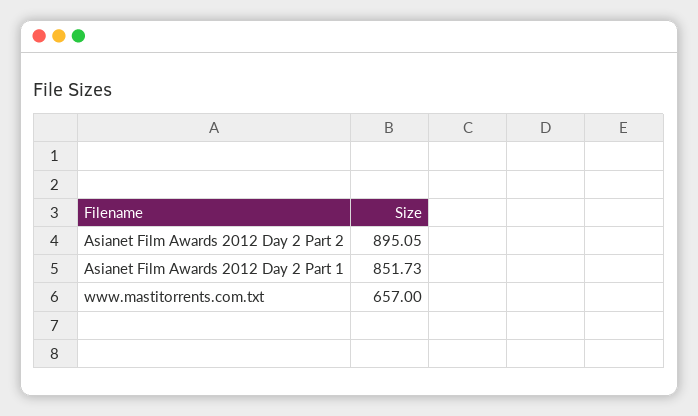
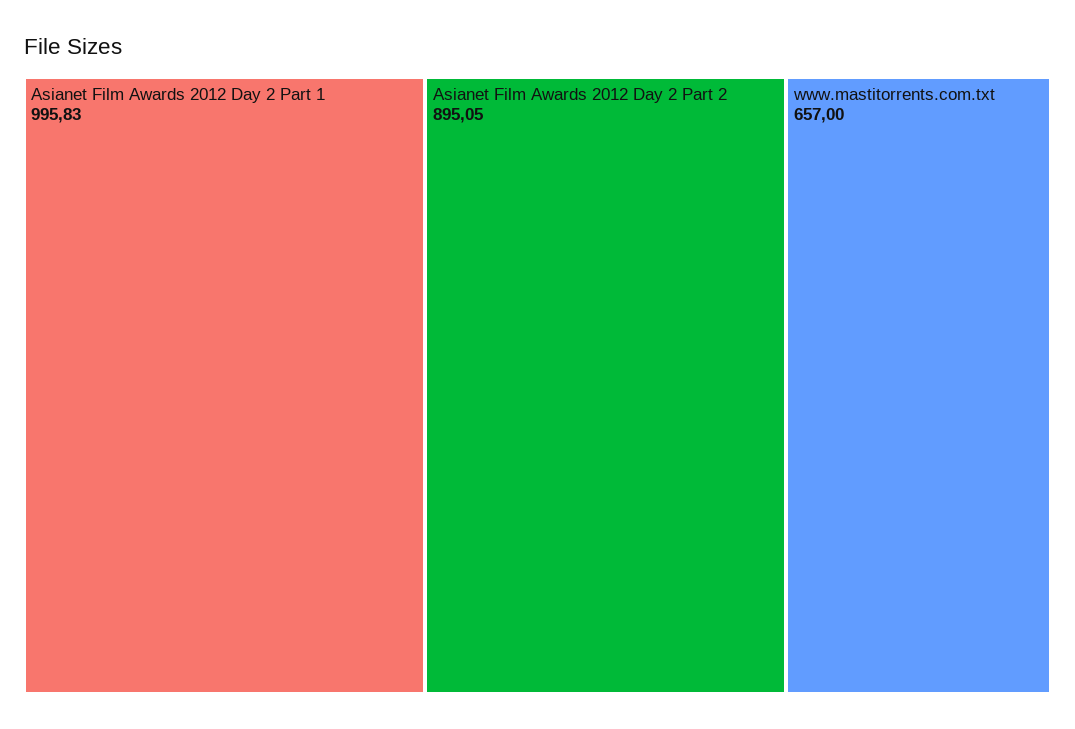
Asianet Film Awards 2012 Day 2 Part 1: 851.73 -> 995.83

